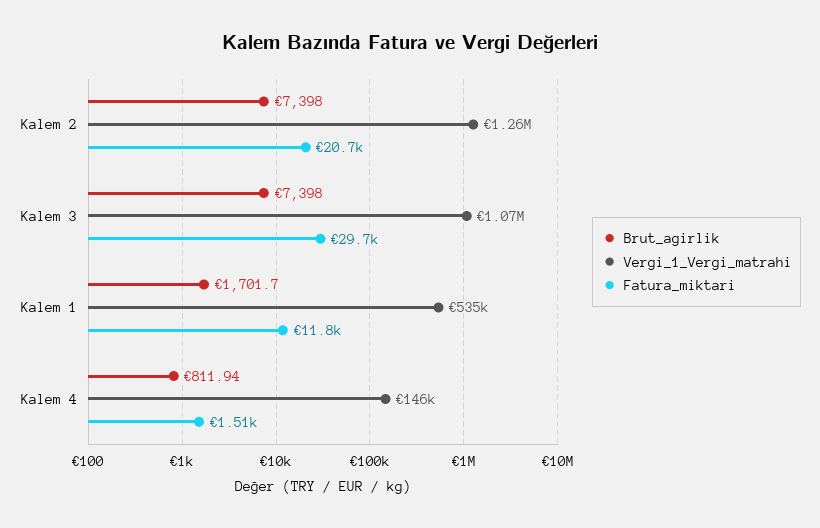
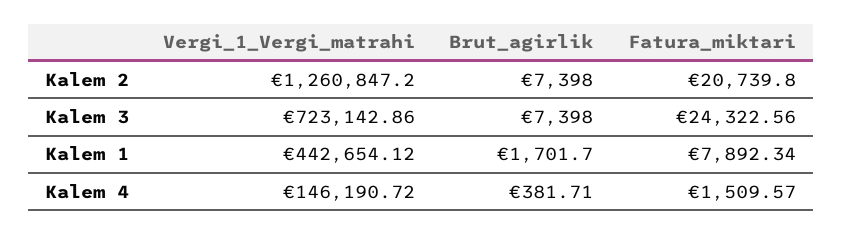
Vergi_1_Vergi_matrahi, Kalem 3: 1070000 -> 723142.86
Fatura_miktari, Kalem 3: 29700 -> 24322.56
Vergi_1_Vergi_matrahi, Kalem 1: 535000 -> 442654.12
Fatura_miktari, Kalem 1: 11800 -> 7892.34
Brut_agirlik, Kalem 4: 811.94 -> 381.71

